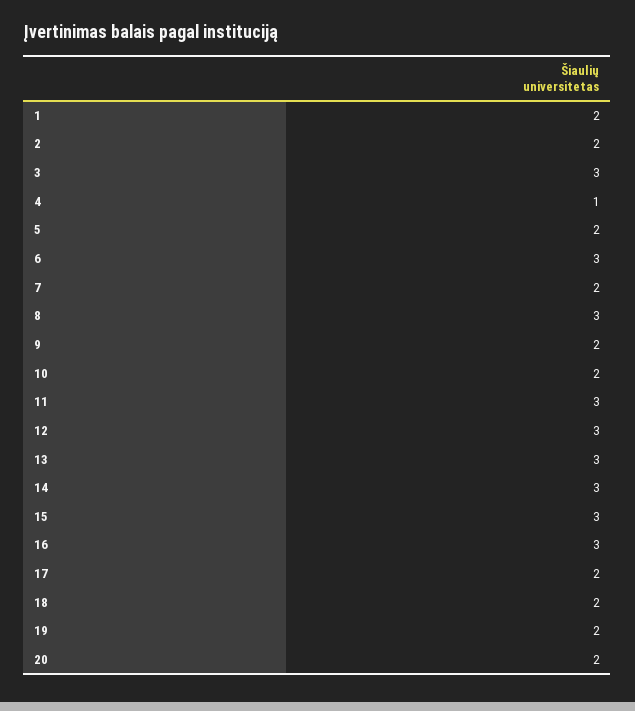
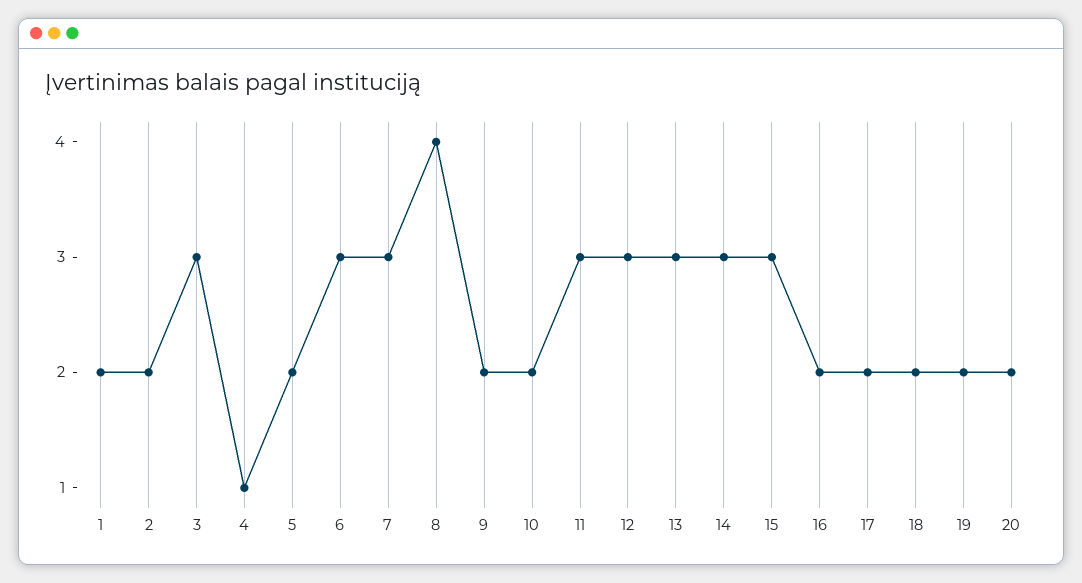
7: 2 -> 3
8: 3 -> 4
16: 3 -> 2

